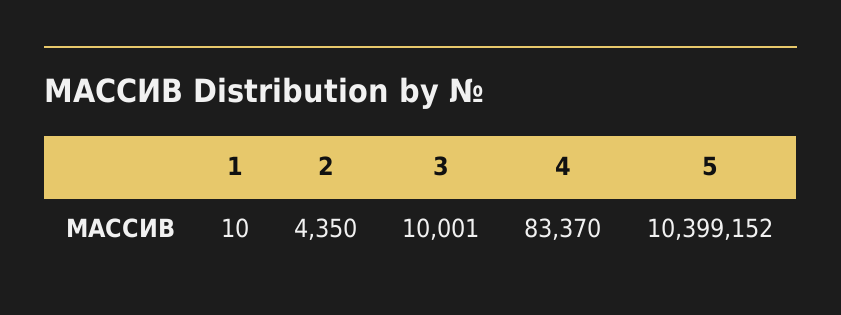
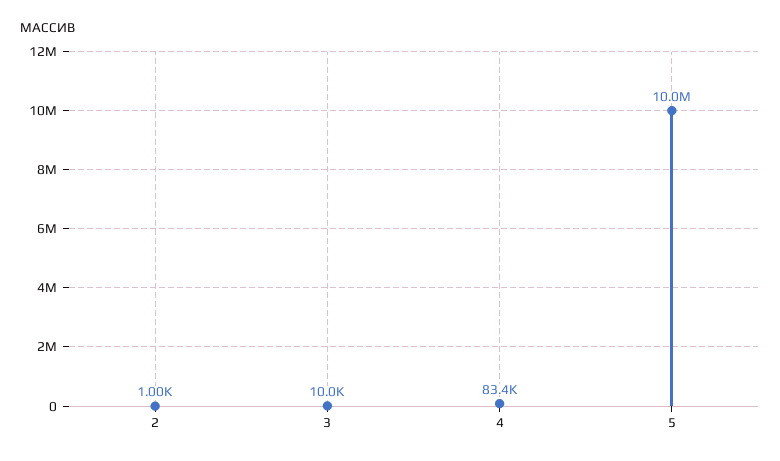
1: 10 -> none
2: 4350 -> 1000
5: 10399152 -> 10000000

